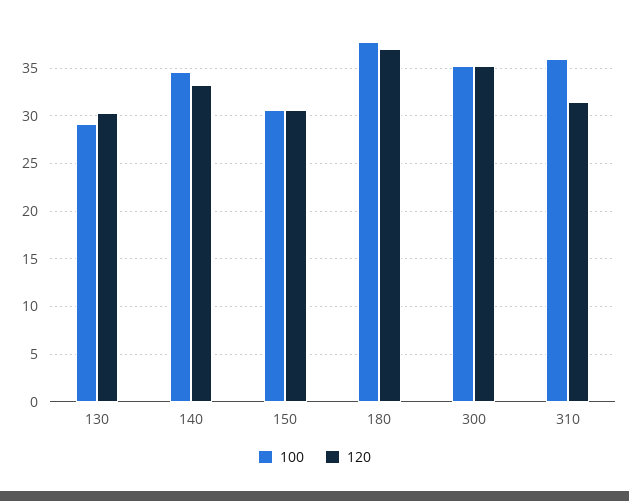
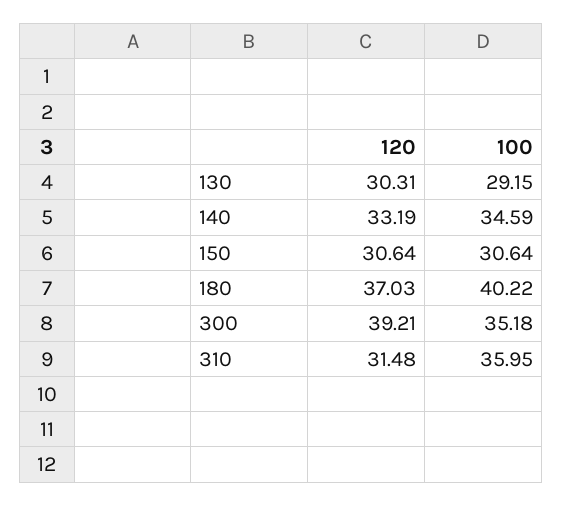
100, 180: 38 -> 40.22
120, 300: 35 -> 39.21

